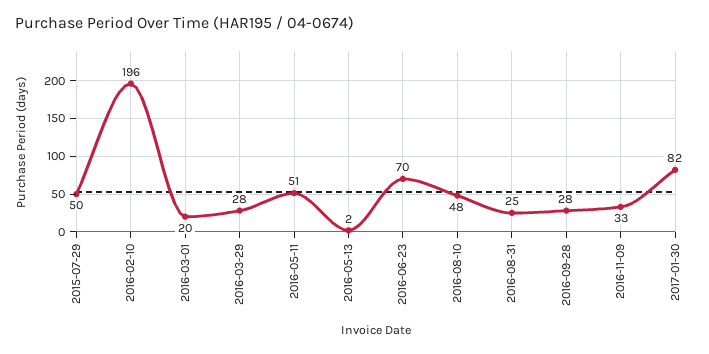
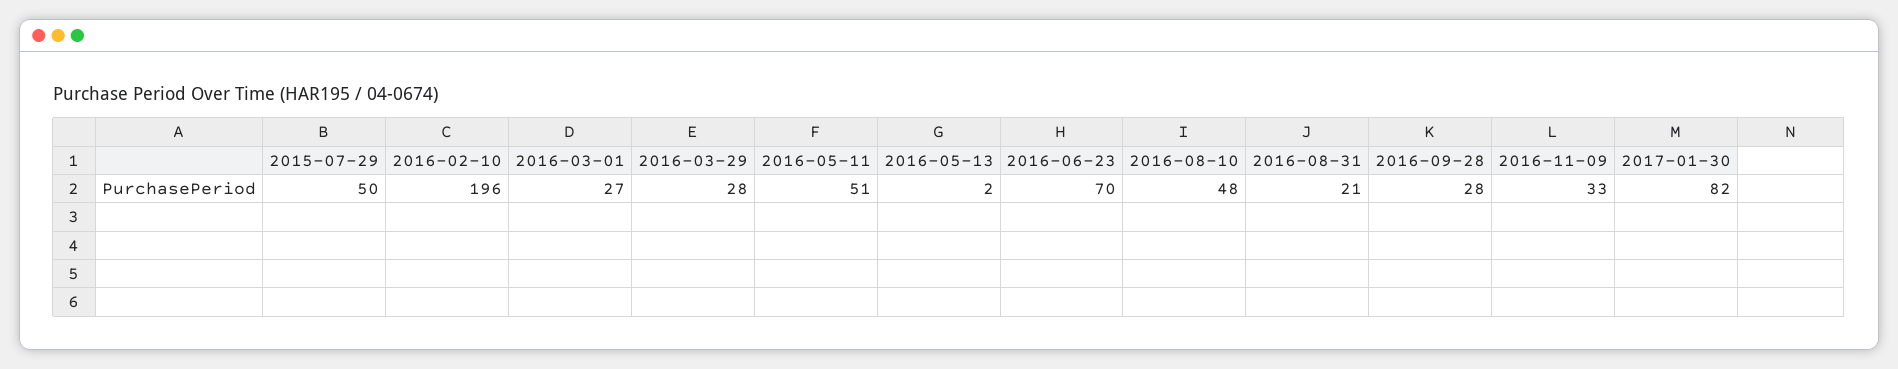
2016-03-01: 20 -> 27
2016-08-31: 25 -> 21

